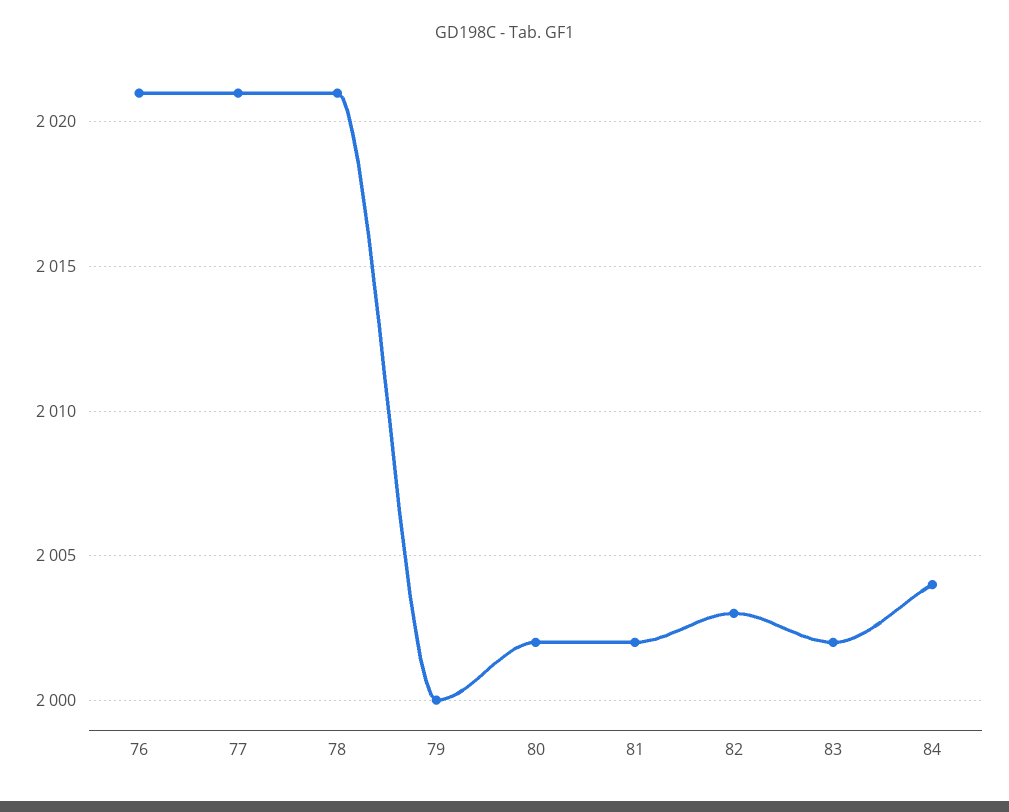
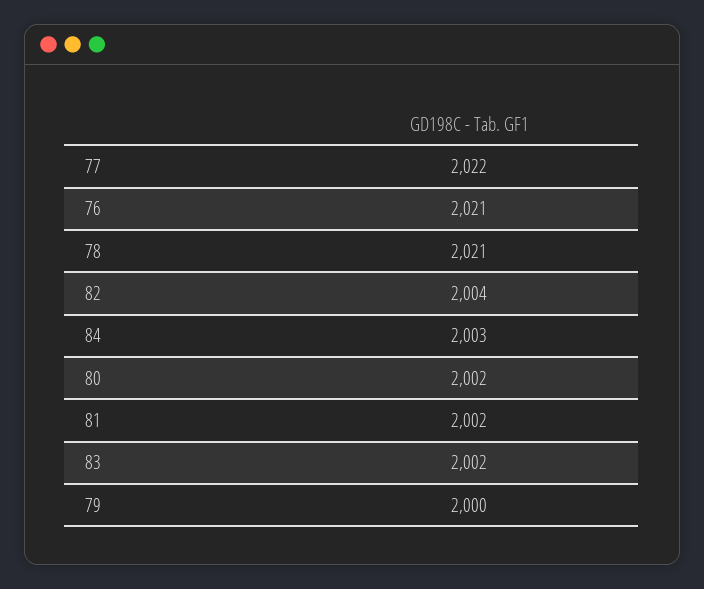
77: 2021 -> 2022
82: 2003 -> 2004
84: 2004 -> 2003

